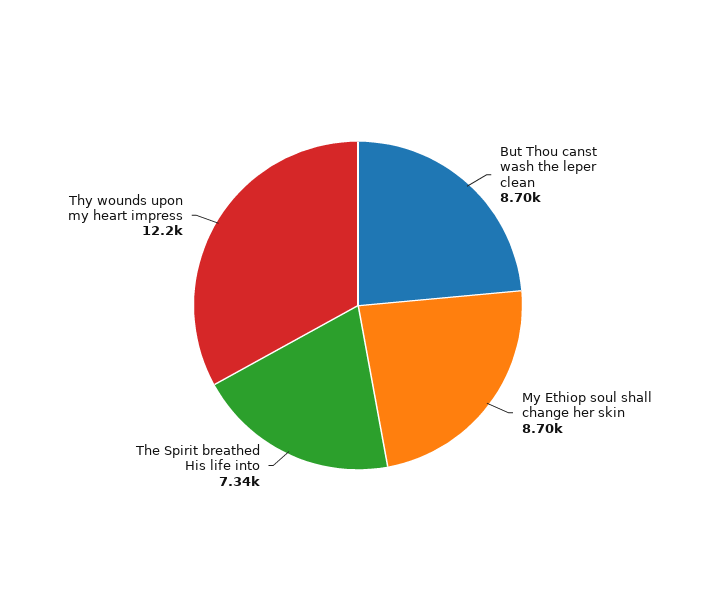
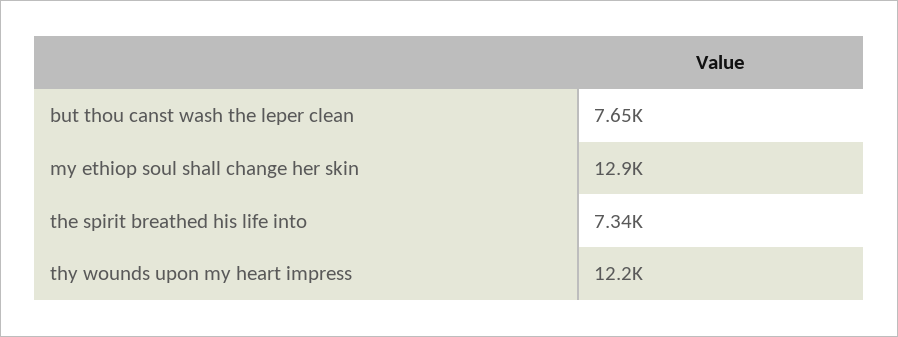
But Thou canst wash the leper clean: 8700 -> 7650
My Ethiop soul shall change her skin: 8700 -> 12900

